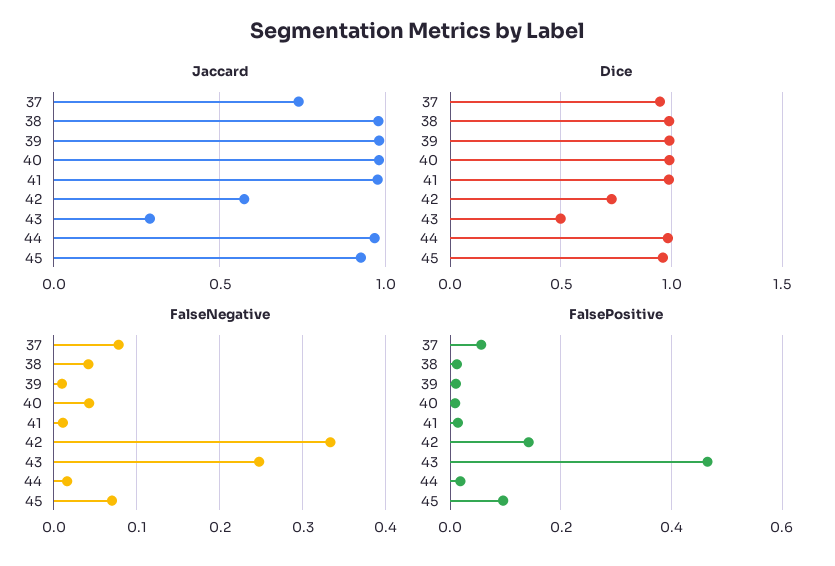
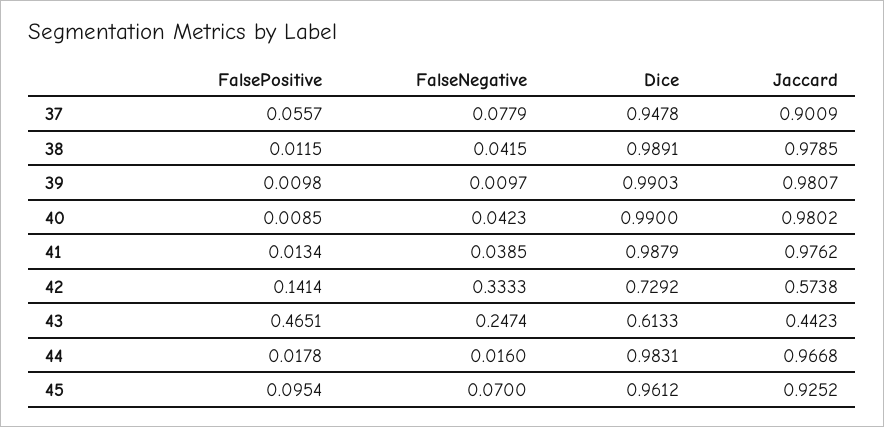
Jaccard, 37: 0.75 -> 0.9009
Jaccard, 43: 0.3 -> 0.4423
Dice, 43: 0.5 -> 0.6133
FalseNegative, 41: 0.01 -> 0.0385

